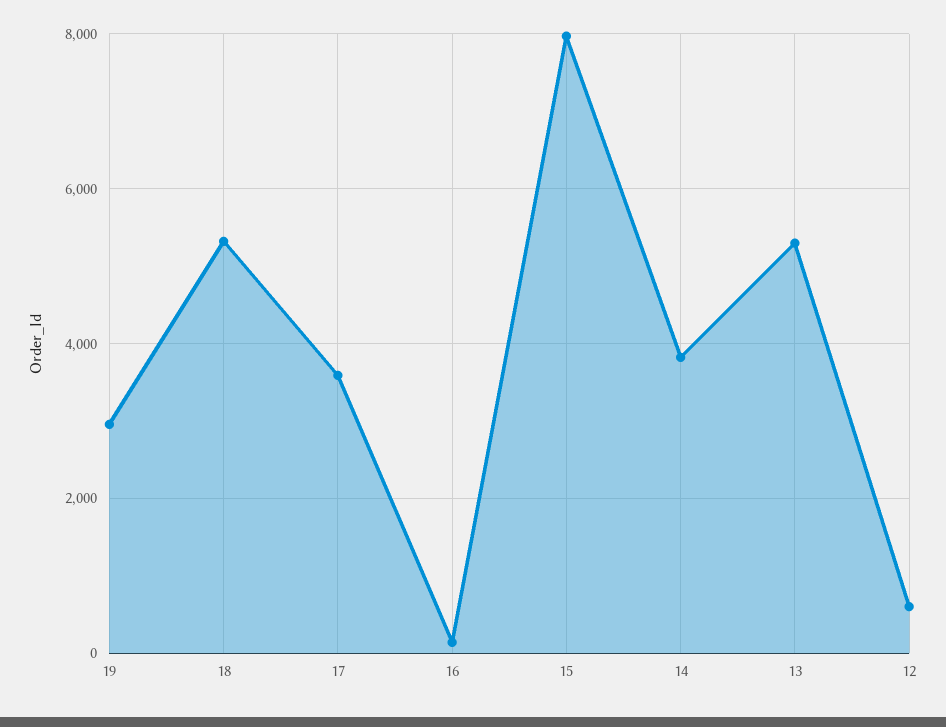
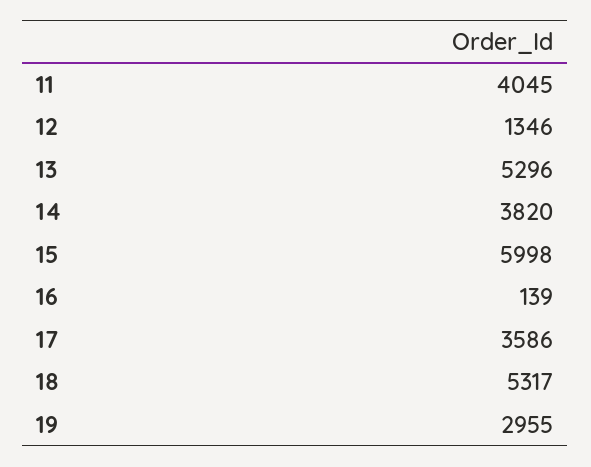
15: 8000 -> 5998
12: 600 -> 1346
11: none -> 4045

